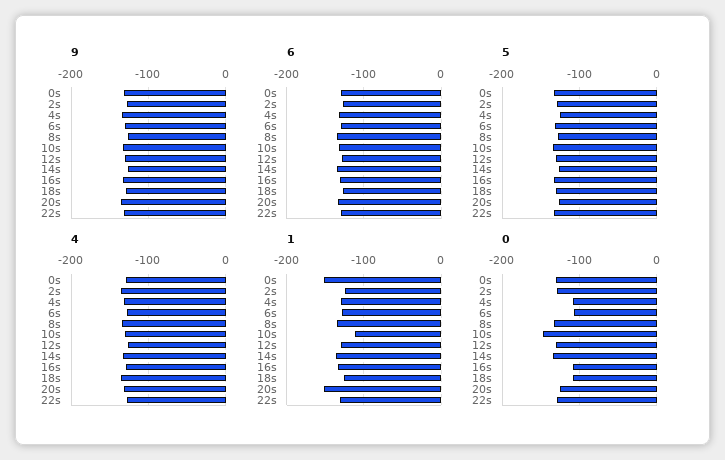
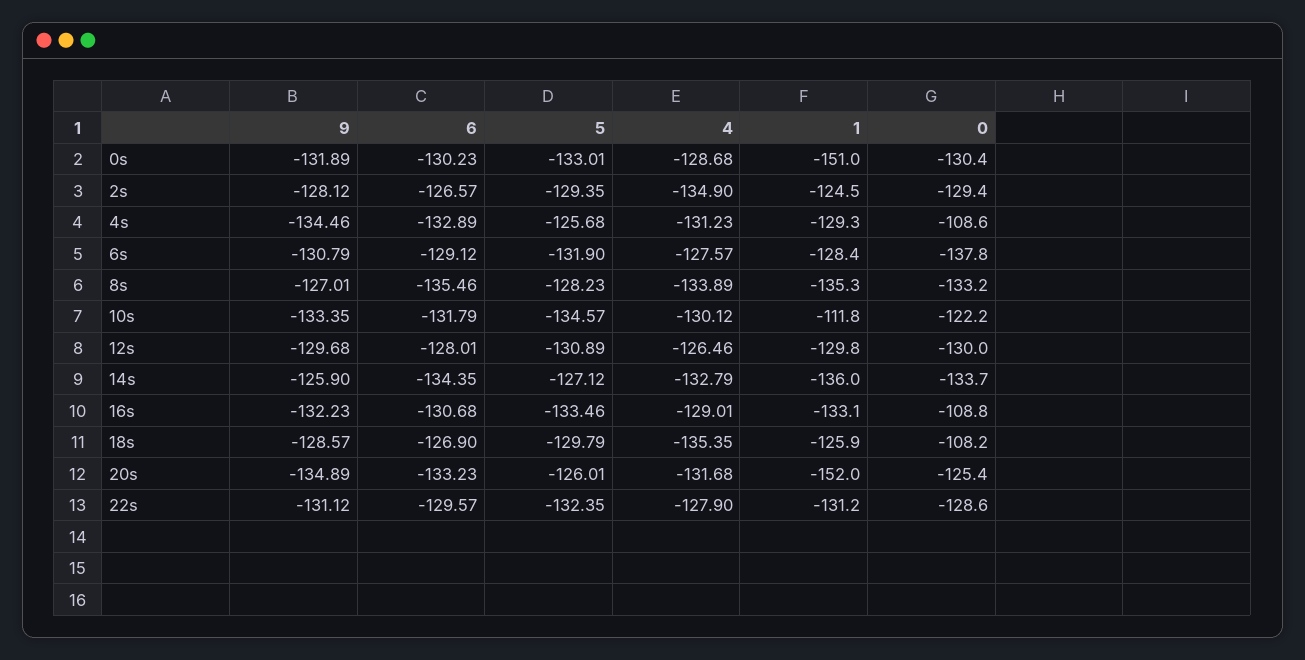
0, 6s: -110 -> -137.8
0, 10s: -150 -> -122.2

